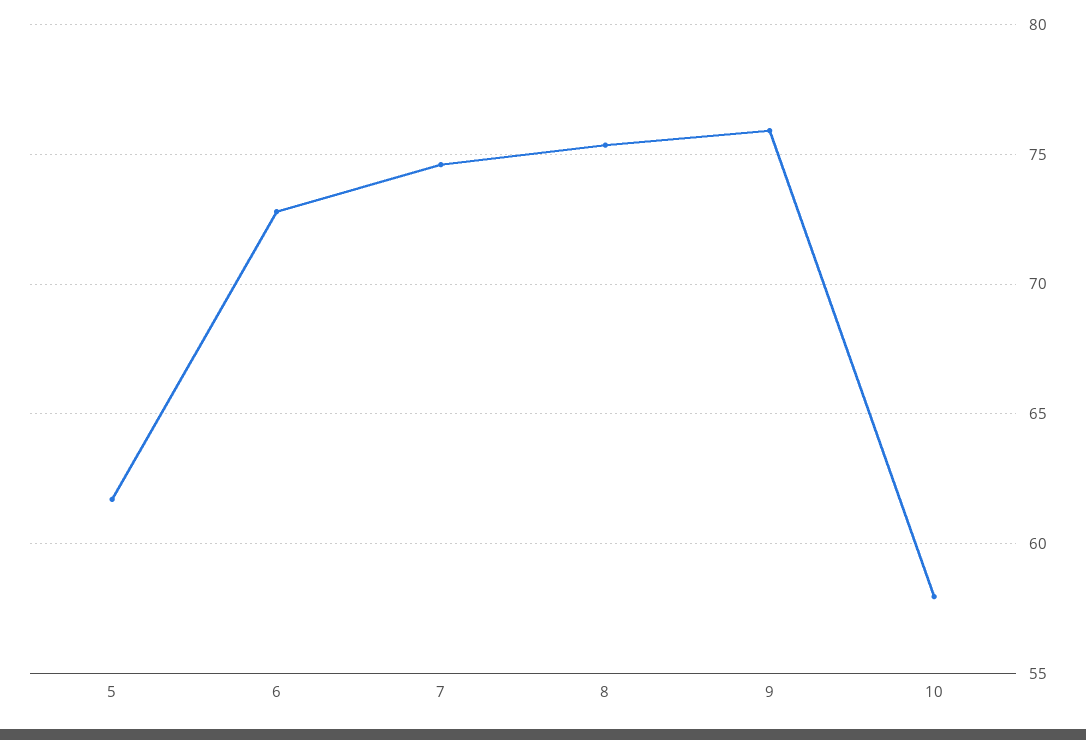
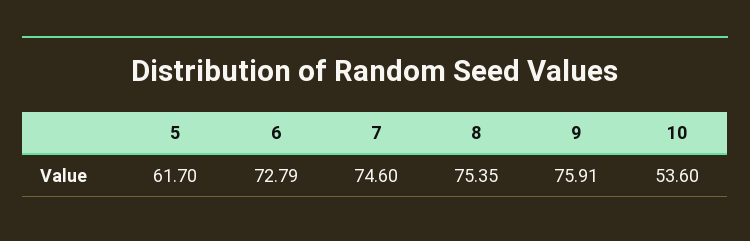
10: 58 -> 53.6

